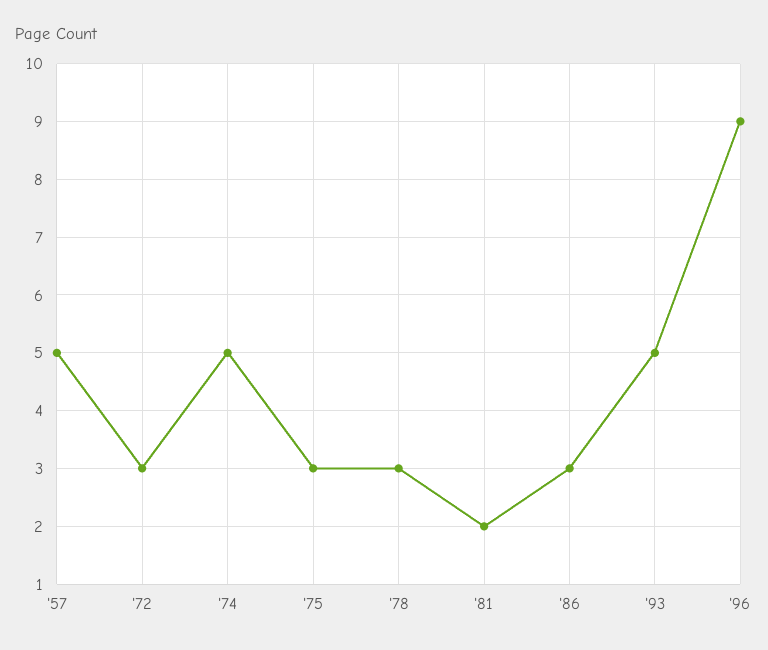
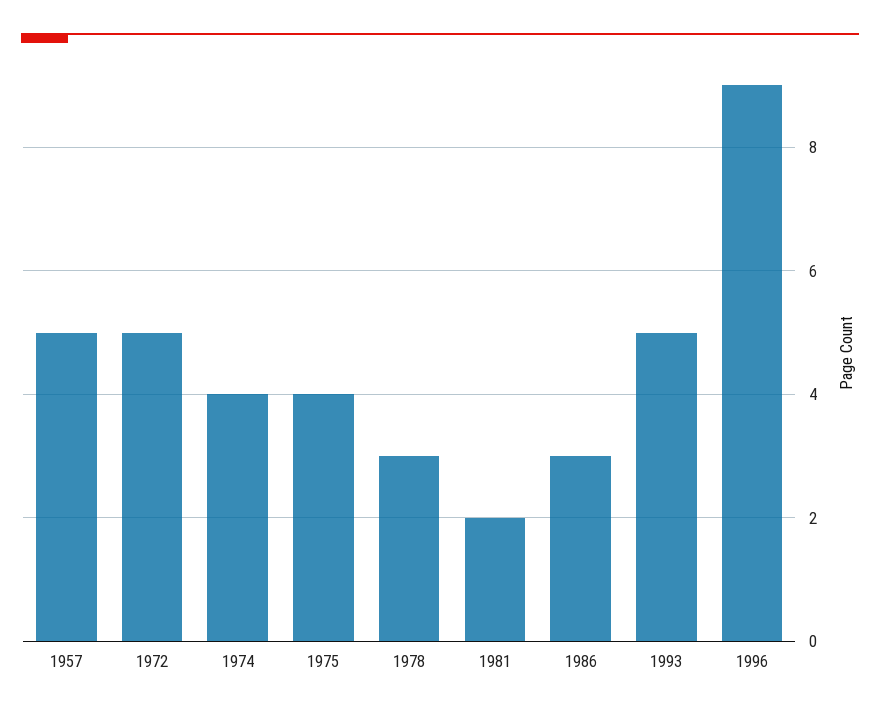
'72: 3 -> 5
'74: 5 -> 4
'75: 3 -> 4

